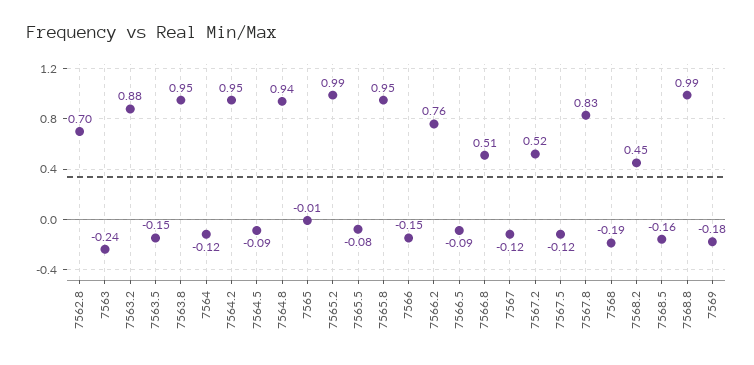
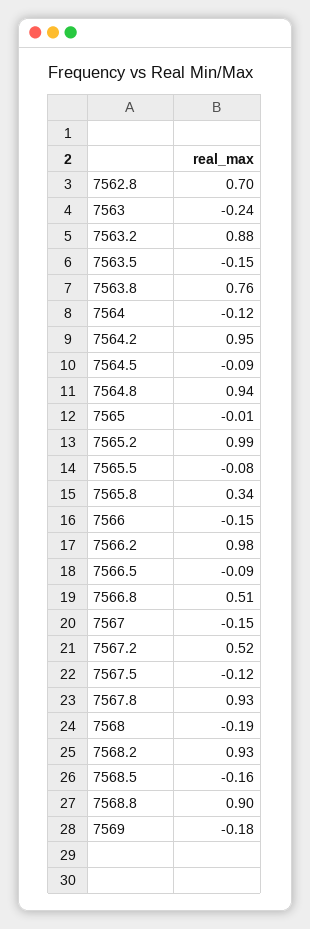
7563.8: 0.95 -> 0.76
7565.8: 0.95 -> 0.34
7566.2: 0.76 -> 0.98
7567: -0.12 -> -0.15
7567.8: 0.83 -> 0.93
7568.2: 0.45 -> 0.93
7568.8: 0.99 -> 0.9

